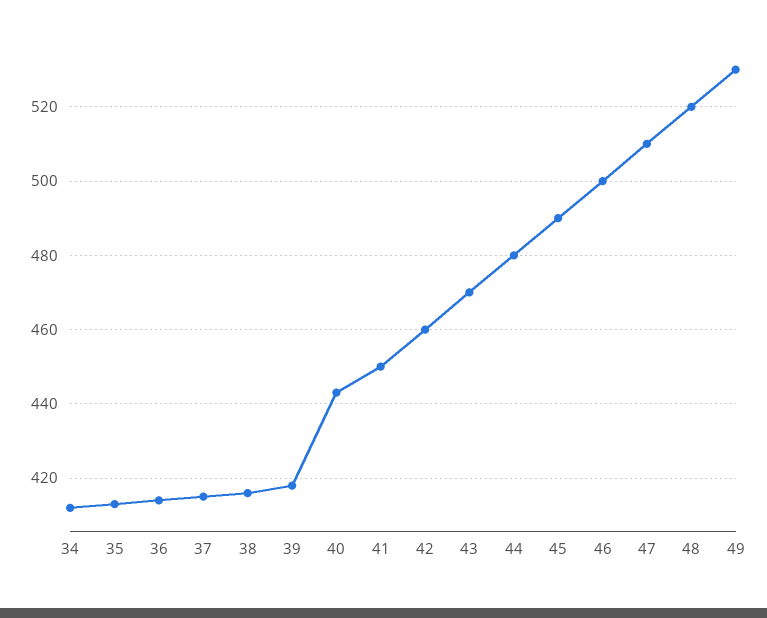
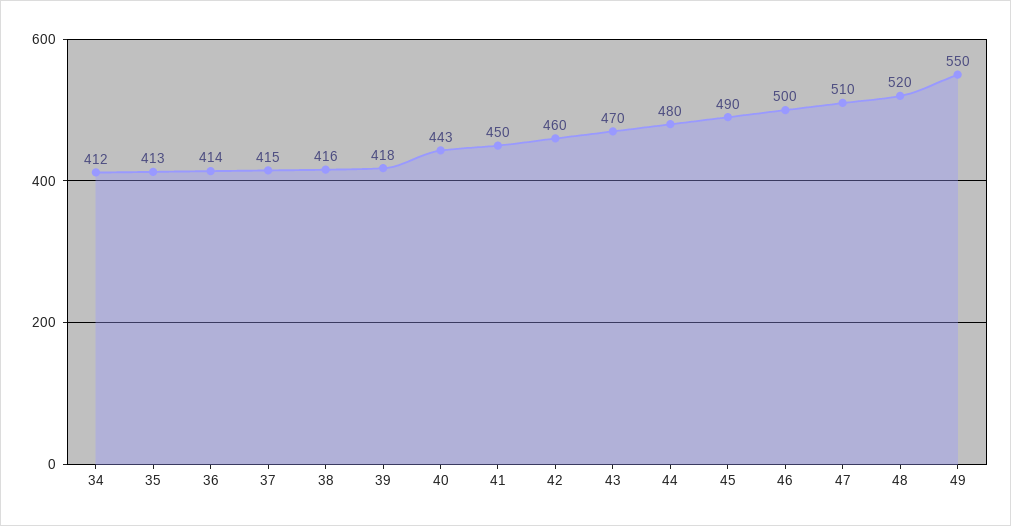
49: 530 -> 550

